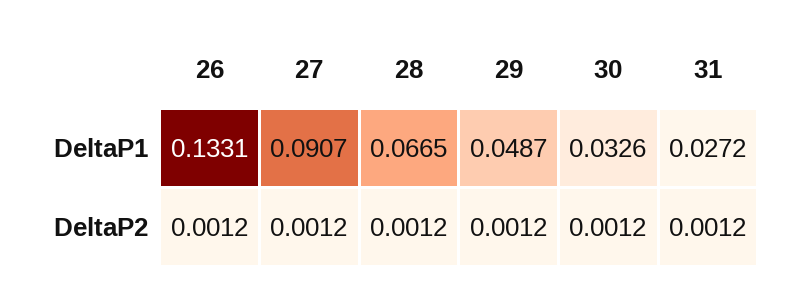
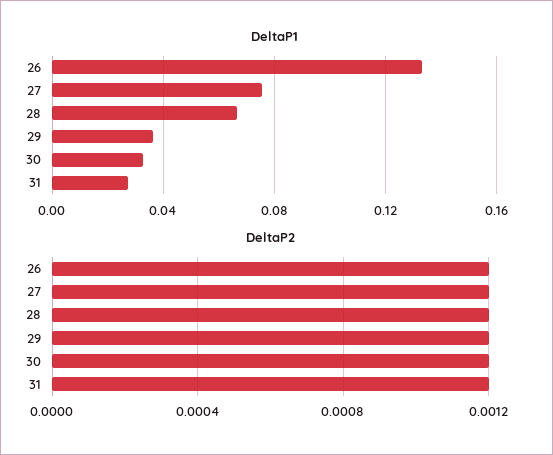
DeltaP1, 27: 0.0907 -> 0.075
DeltaP1, 29: 0.0487 -> 0.035

